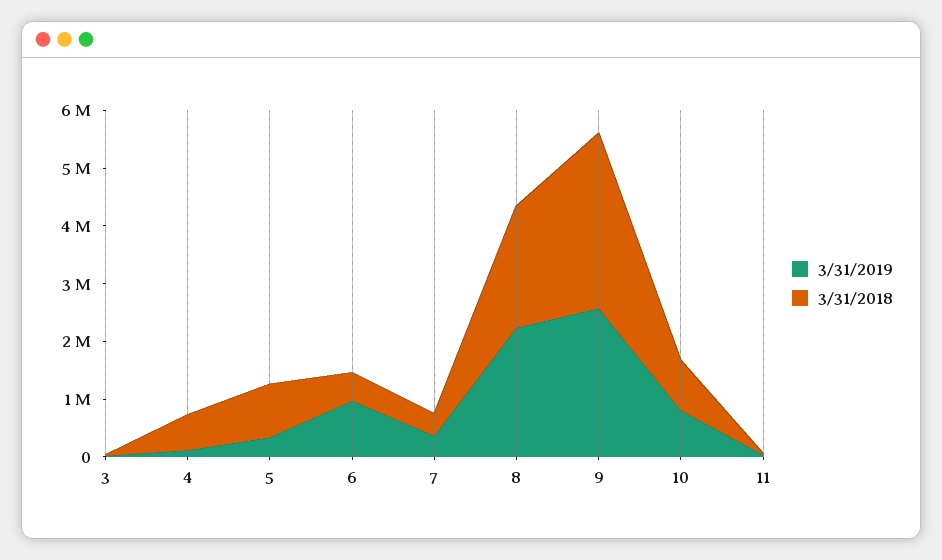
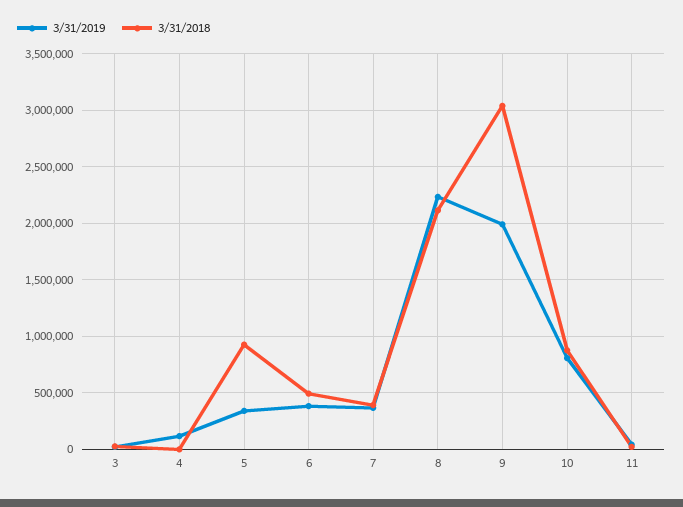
3/31/2018, 4: 600000 -> 0
3/31/2019, 6: 1000000 -> 400000
3/31/2019, 9: 2600000 -> 2000000

